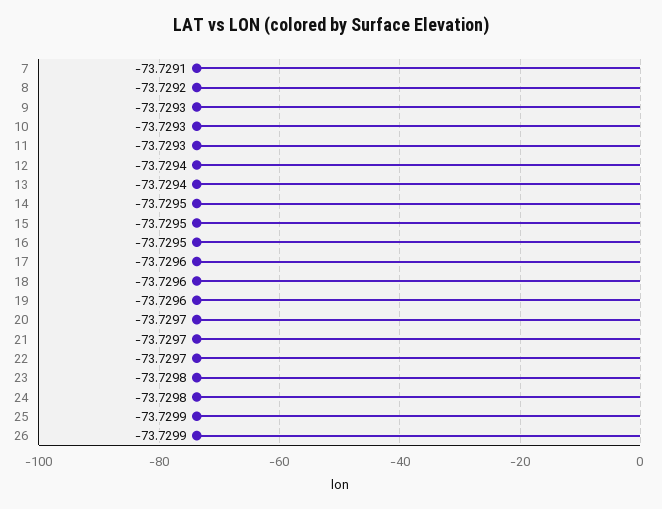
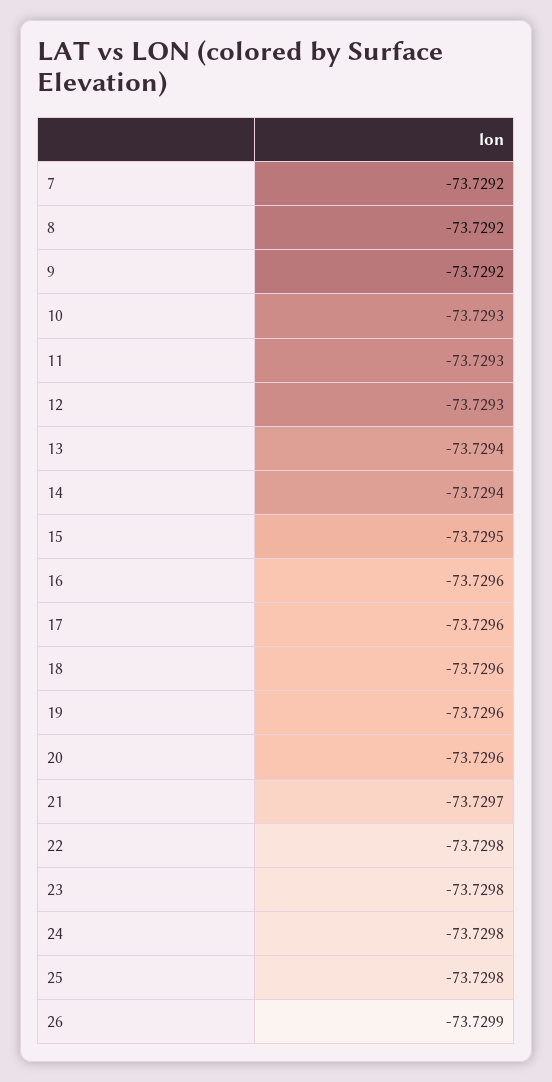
7: -73.7291 -> -73.7292
9: -73.7293 -> -73.7292
12: -73.7294 -> -73.7293
14: -73.7295 -> -73.7294
16: -73.7295 -> -73.7296
20: -73.7297 -> -73.7296
22: -73.7297 -> -73.7298
25: -73.7299 -> -73.7298

